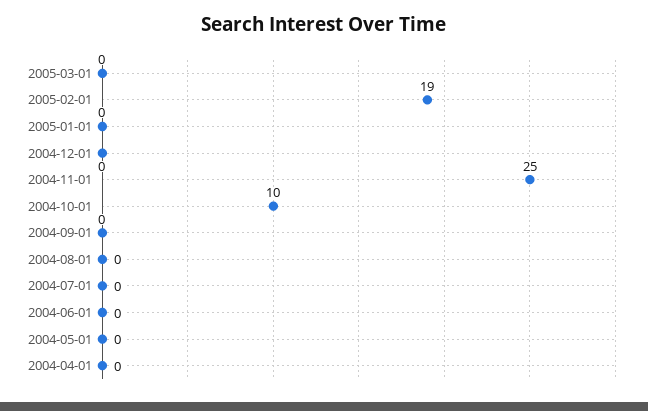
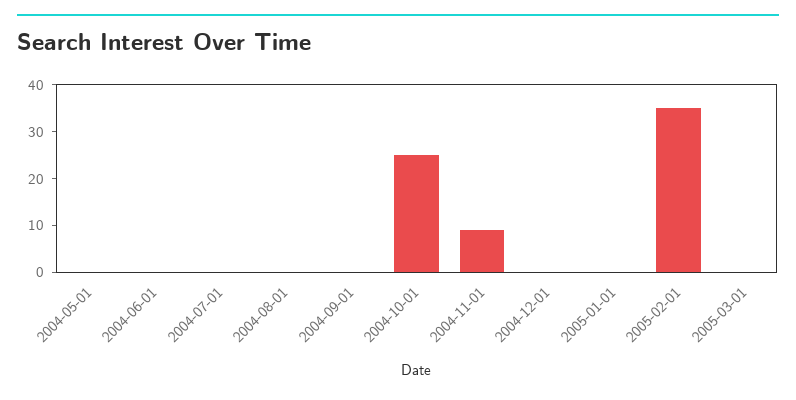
2005-02-01: 19 -> 35
2004-11-01: 25 -> 10
2004-10-01: 10 -> 25
2004-04-01: 0 -> none

